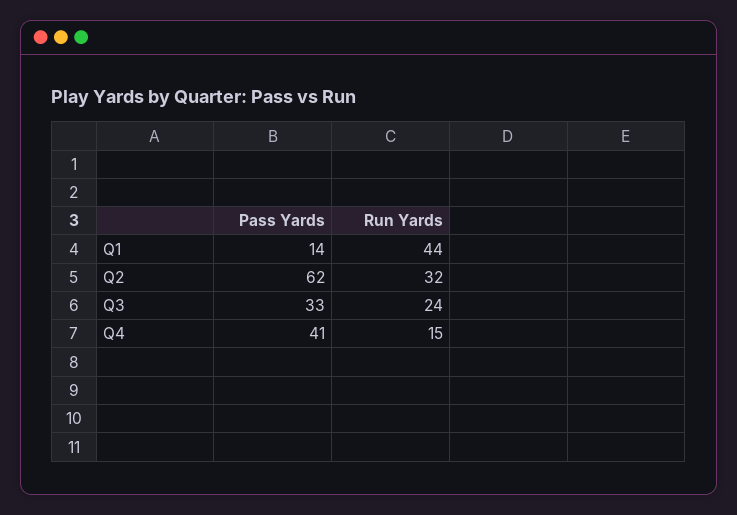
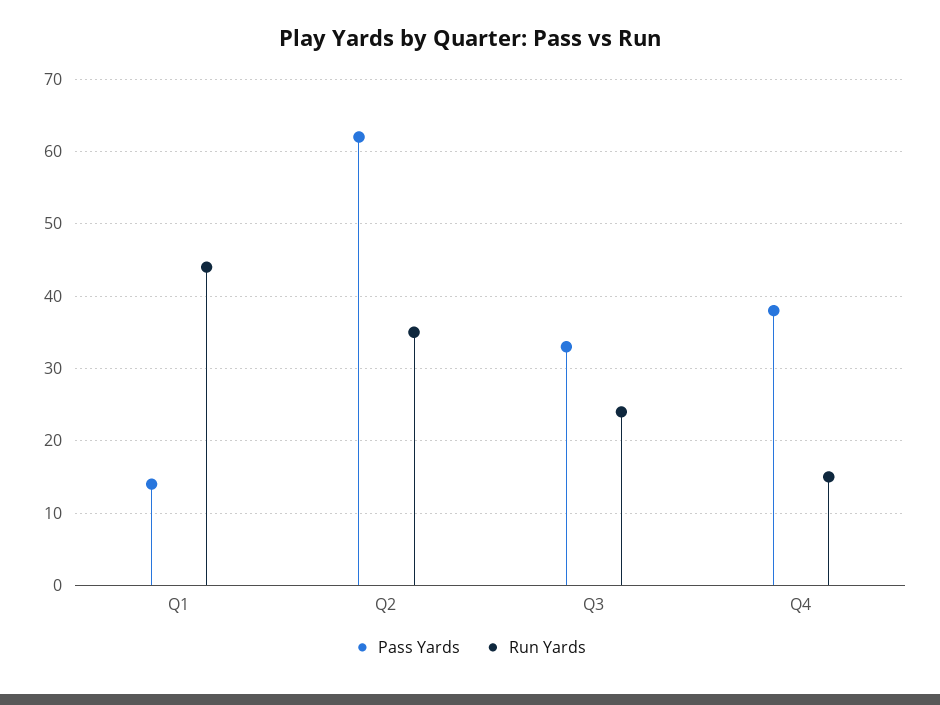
Run Yards, Q2: 32 -> 35
Pass Yards, Q4: 41 -> 38

